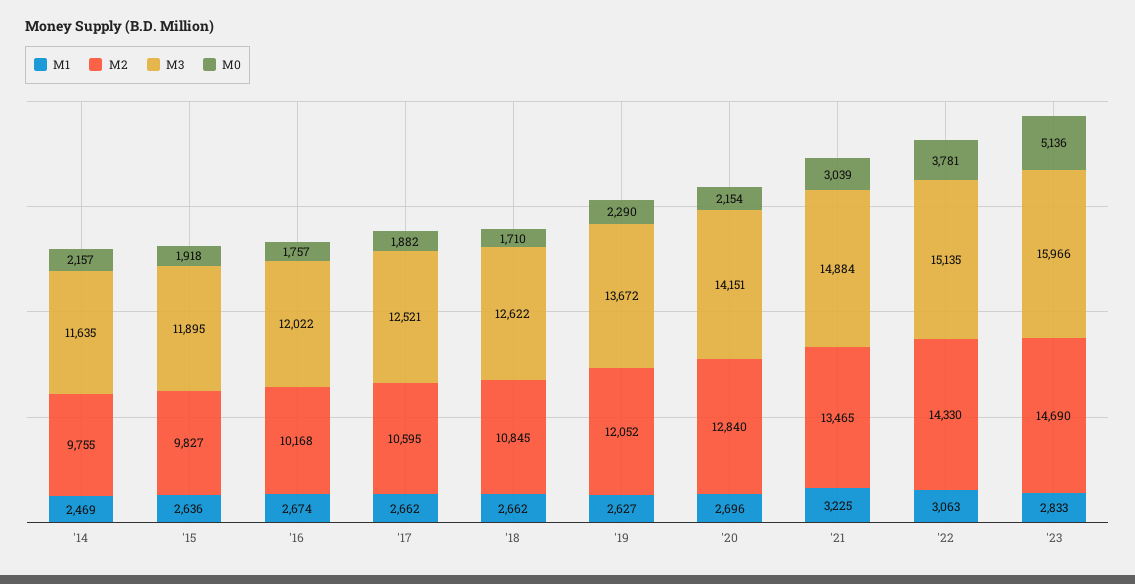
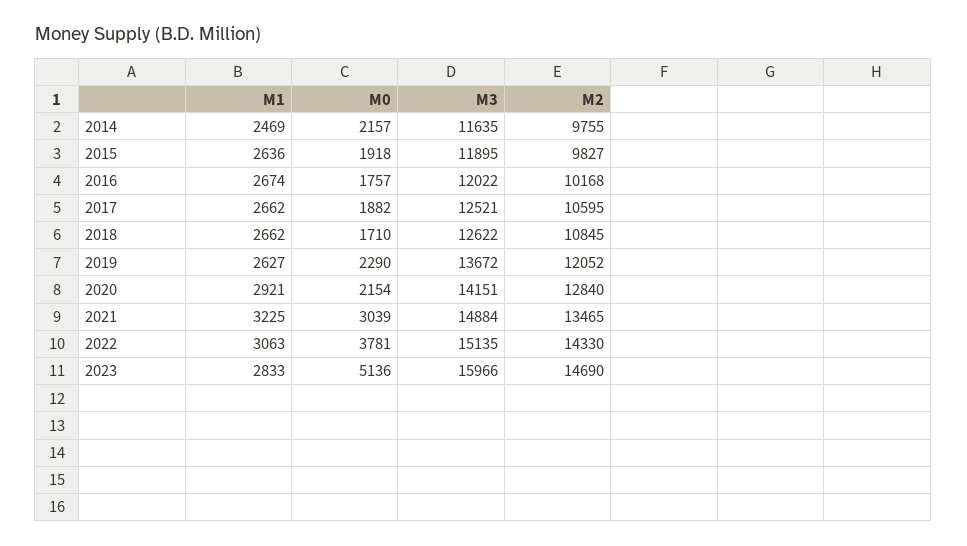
M1, '20: 2696 -> 2921

